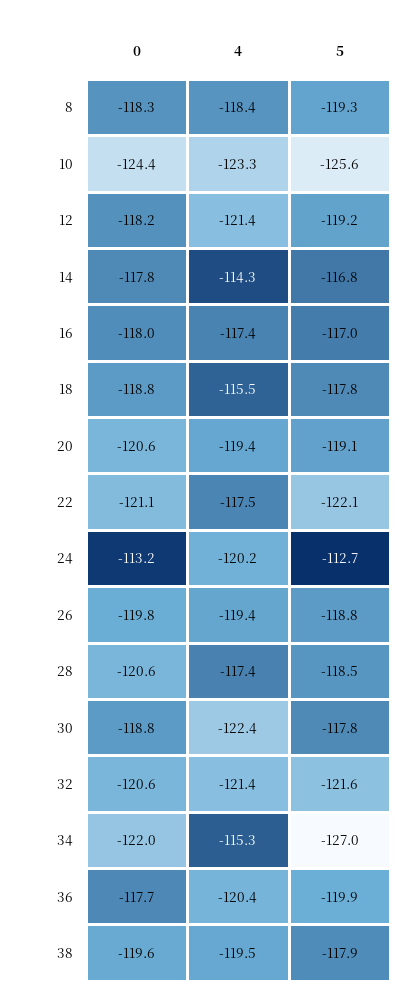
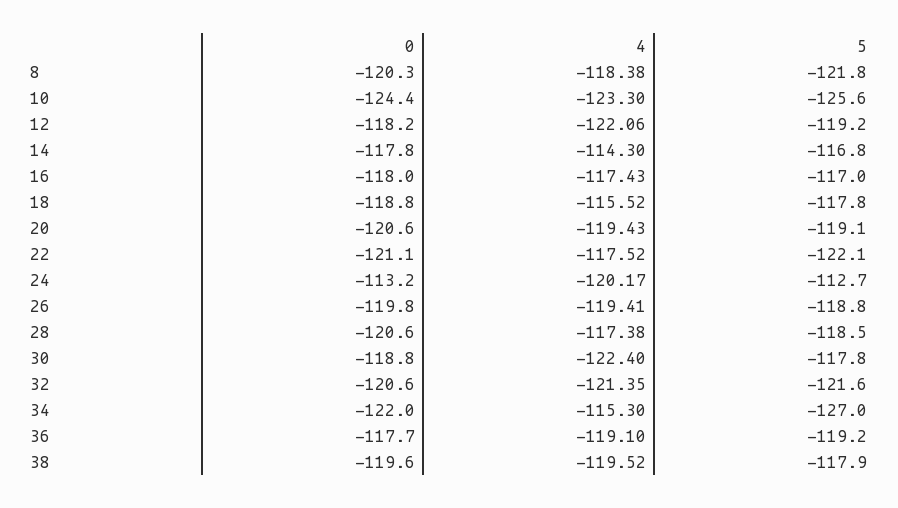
0, 8: -118.3 -> -120.3
5, 8: -119.3 -> -121.8
4, 12: -121.4 -> -122.06
4, 36: -120.4 -> -119.1
5, 36: -119.9 -> -119.2

